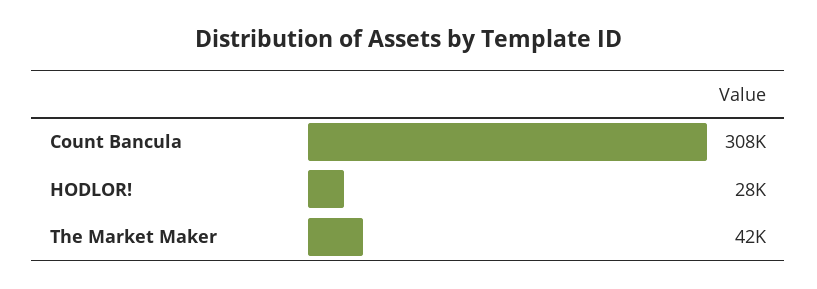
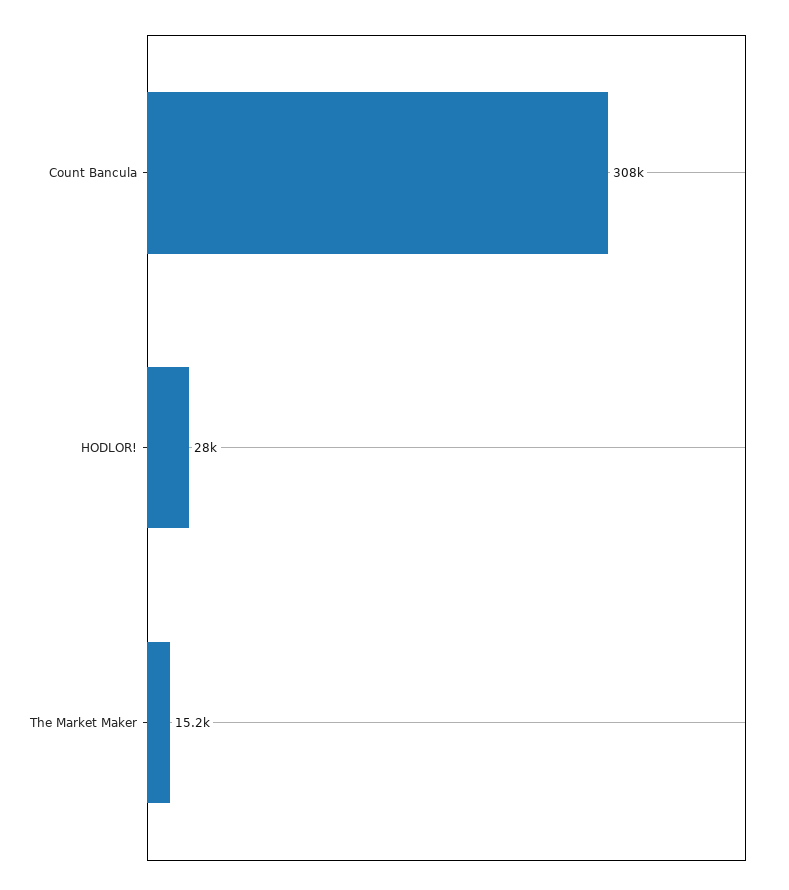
The Market Maker: 42000 -> 15200

